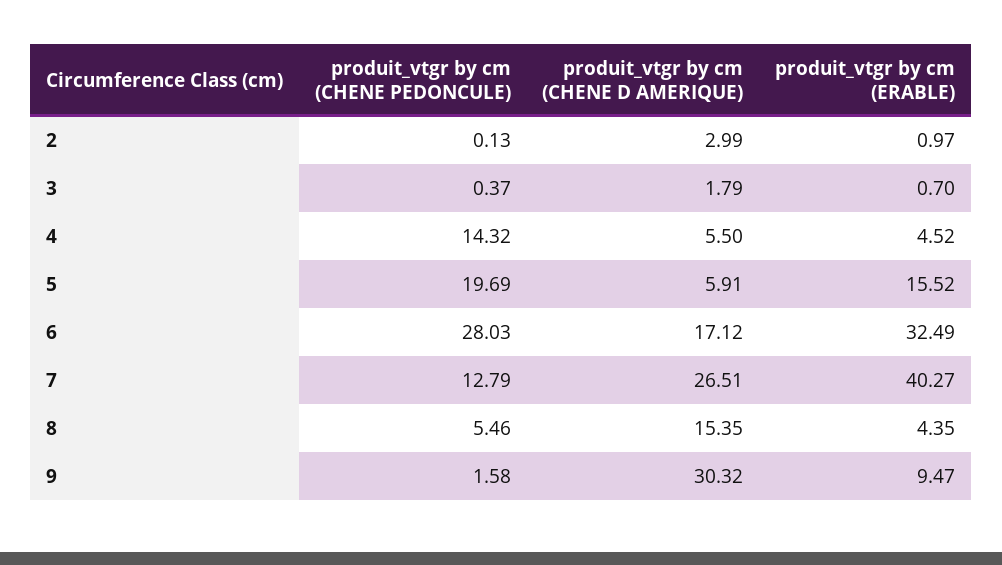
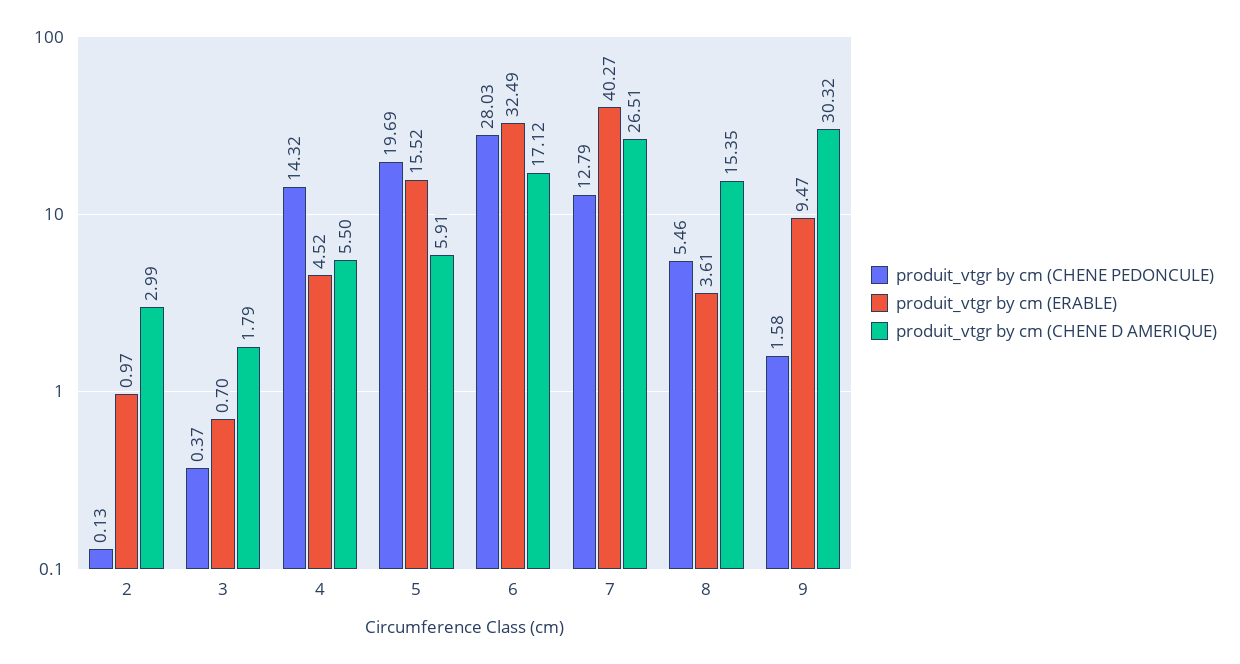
produit_vtgr by cm (ERABLE), 8: 4.35 -> 3.61

